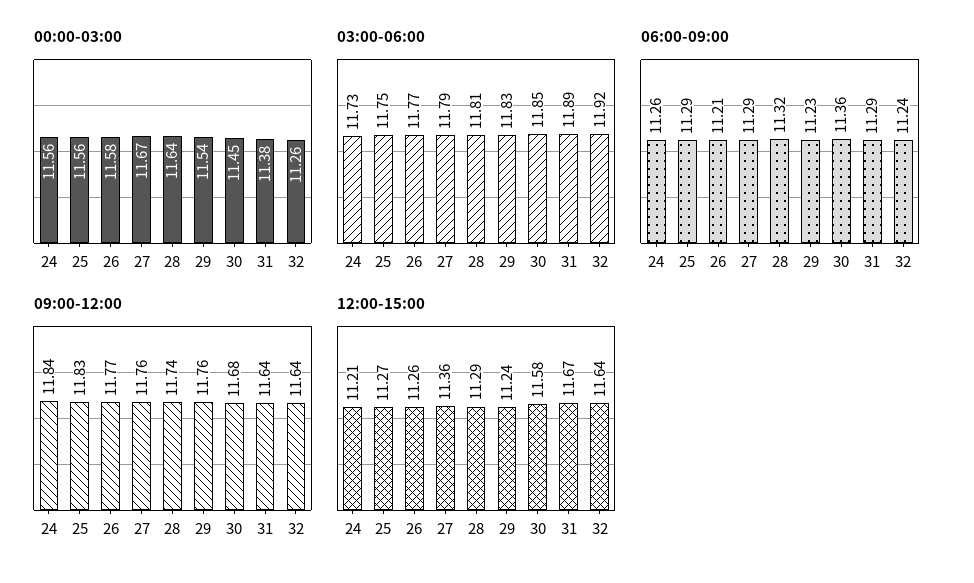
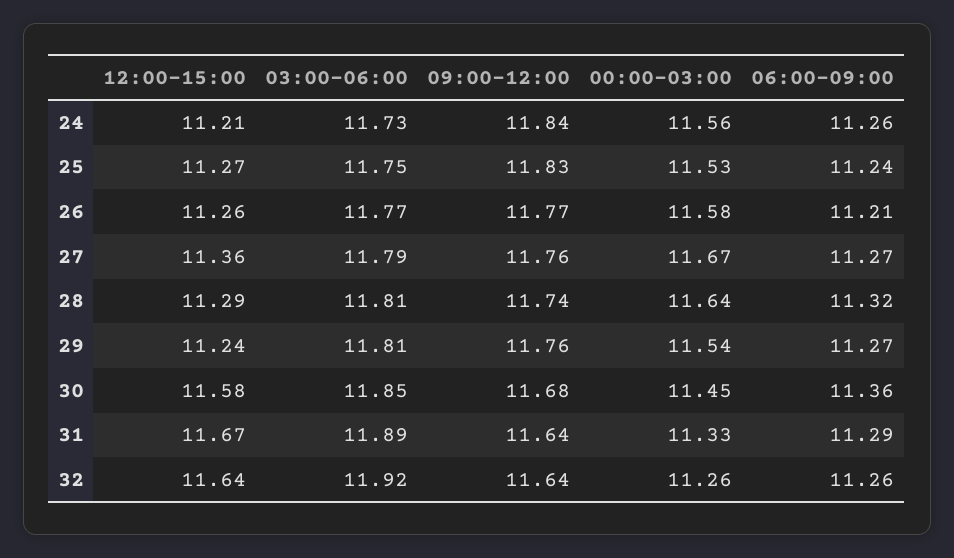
00:00-03:00, 25: 11.56 -> 11.53
00:00-03:00, 31: 11.38 -> 11.33
03:00-06:00, 29: 11.83 -> 11.81
06:00-09:00, 25: 11.29 -> 11.24
06:00-09:00, 27: 11.29 -> 11.27
06:00-09:00, 29: 11.23 -> 11.27
06:00-09:00, 32: 11.24 -> 11.26

